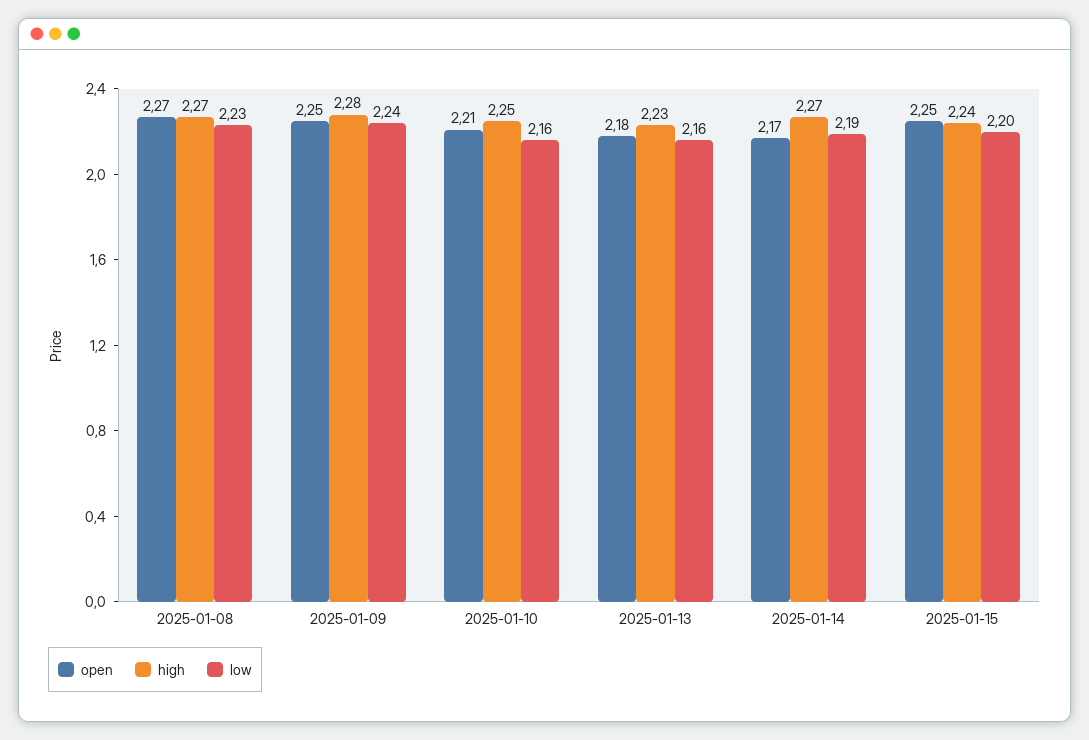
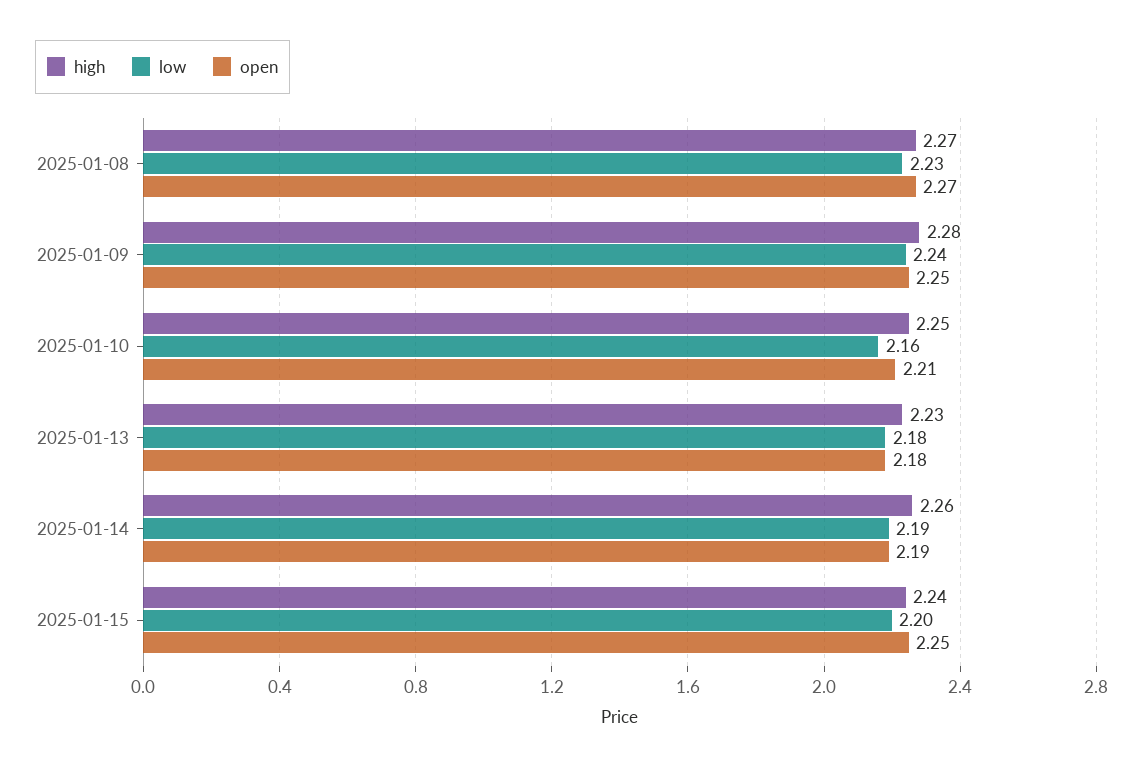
low, 2025-01-13: 2.16 -> 2.18
open, 2025-01-14: 2.17 -> 2.19
high, 2025-01-14: 2.27 -> 2.26

